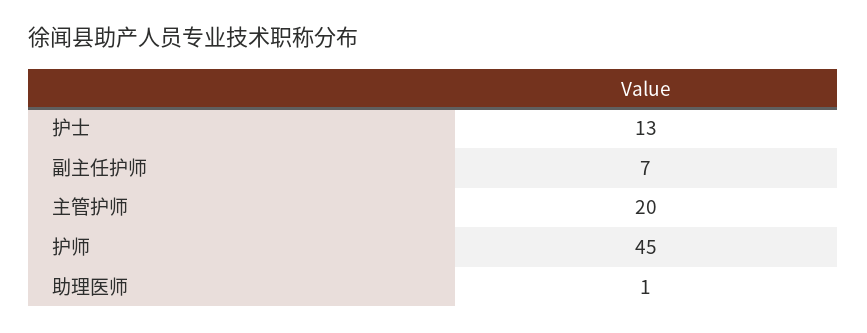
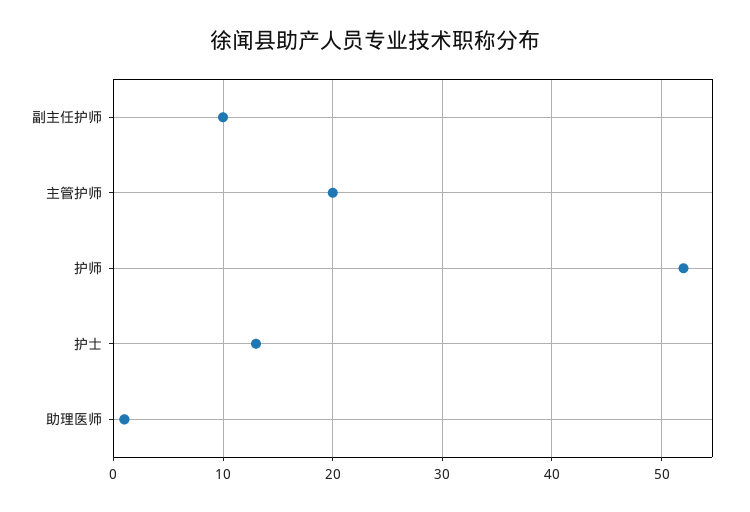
副主任护师: 7 -> 10
护师: 45 -> 52

